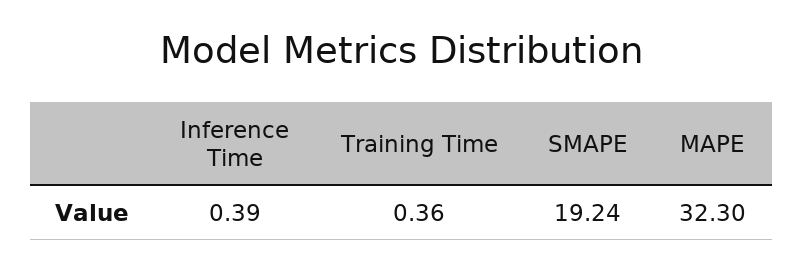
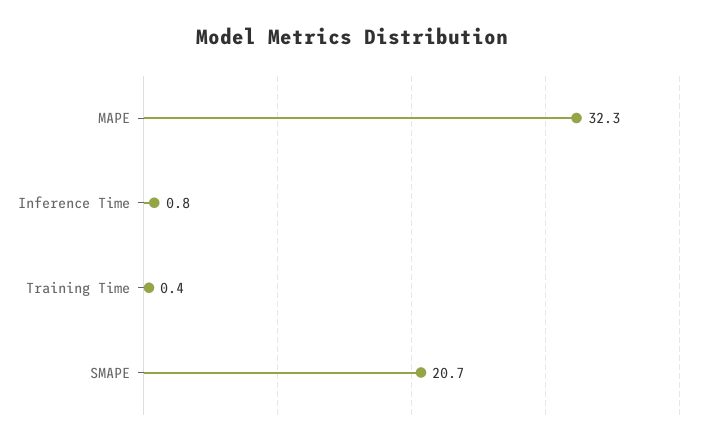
Inference Time: 0.39 -> 0.8
SMAPE: 19.24 -> 20.7

